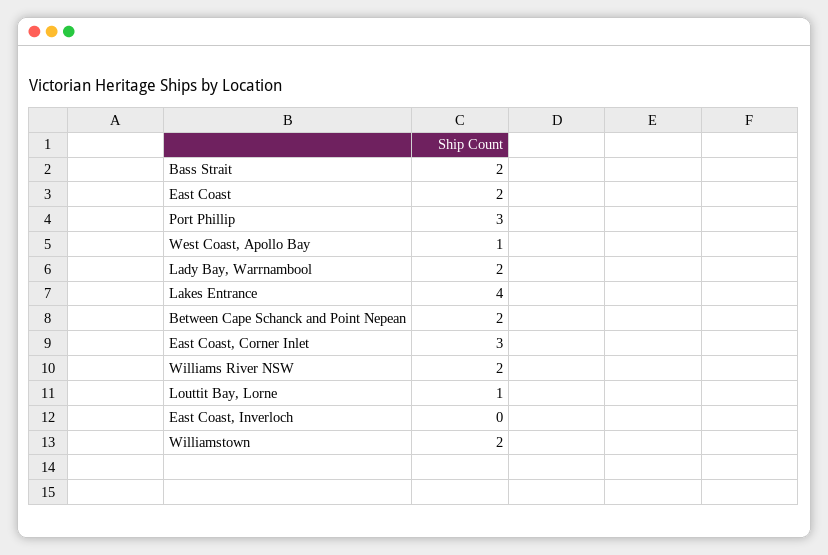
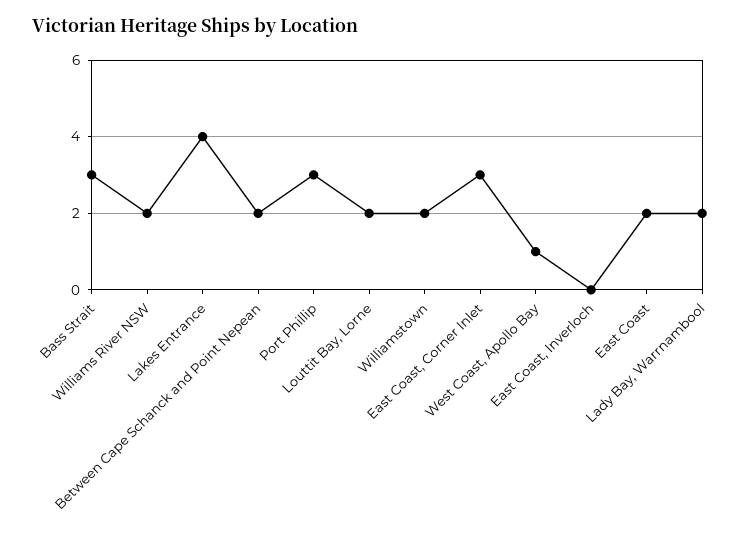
Bass Strait: 2 -> 3
Louttit Bay, Lorne: 1 -> 2

